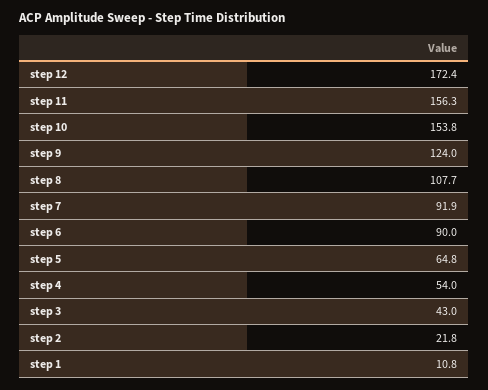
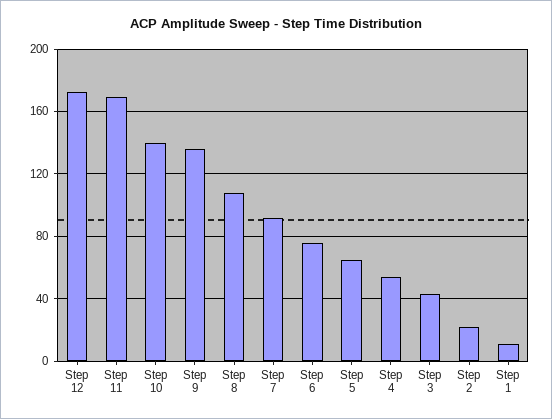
step 11: 156.3 -> 170
step 10: 153.8 -> 140
step 9: 124 -> 135
step 6: 90 -> 75

